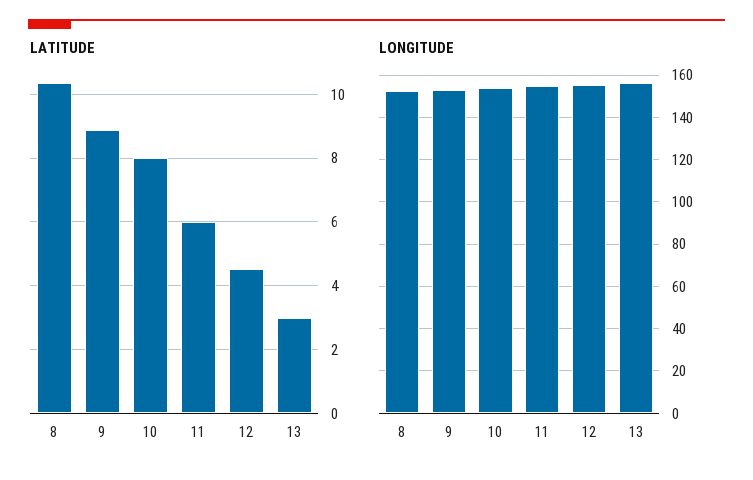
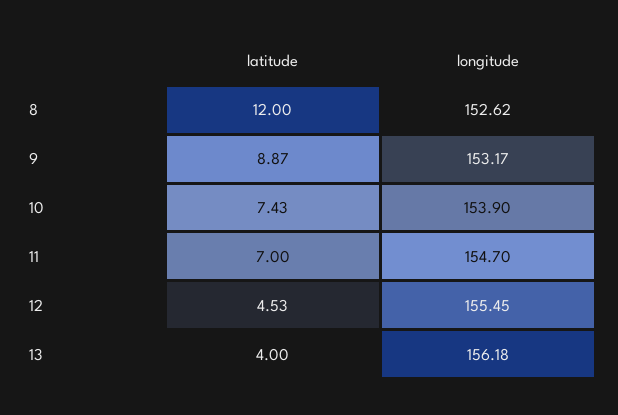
LATITUDE, 8: 10.4 -> 12
LATITUDE, 10: 8 -> 7.43
LATITUDE, 11: 6 -> 7
LATITUDE, 13: 3 -> 4

